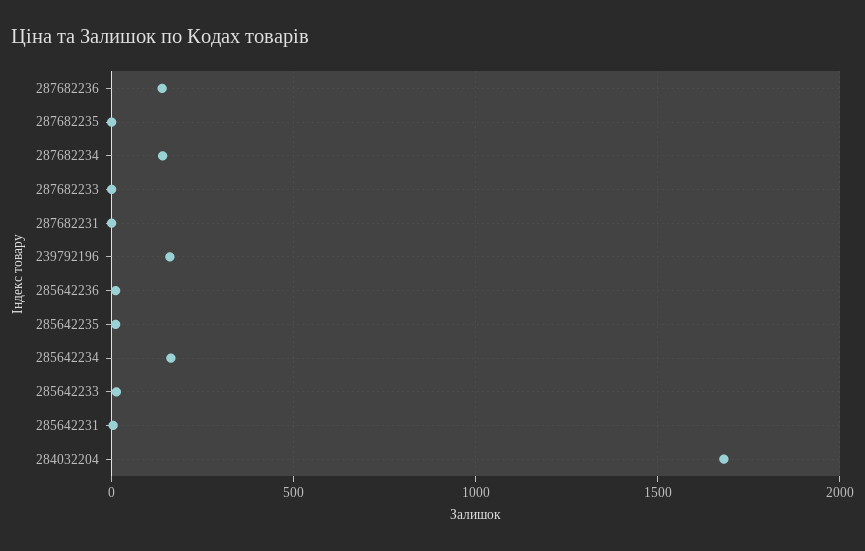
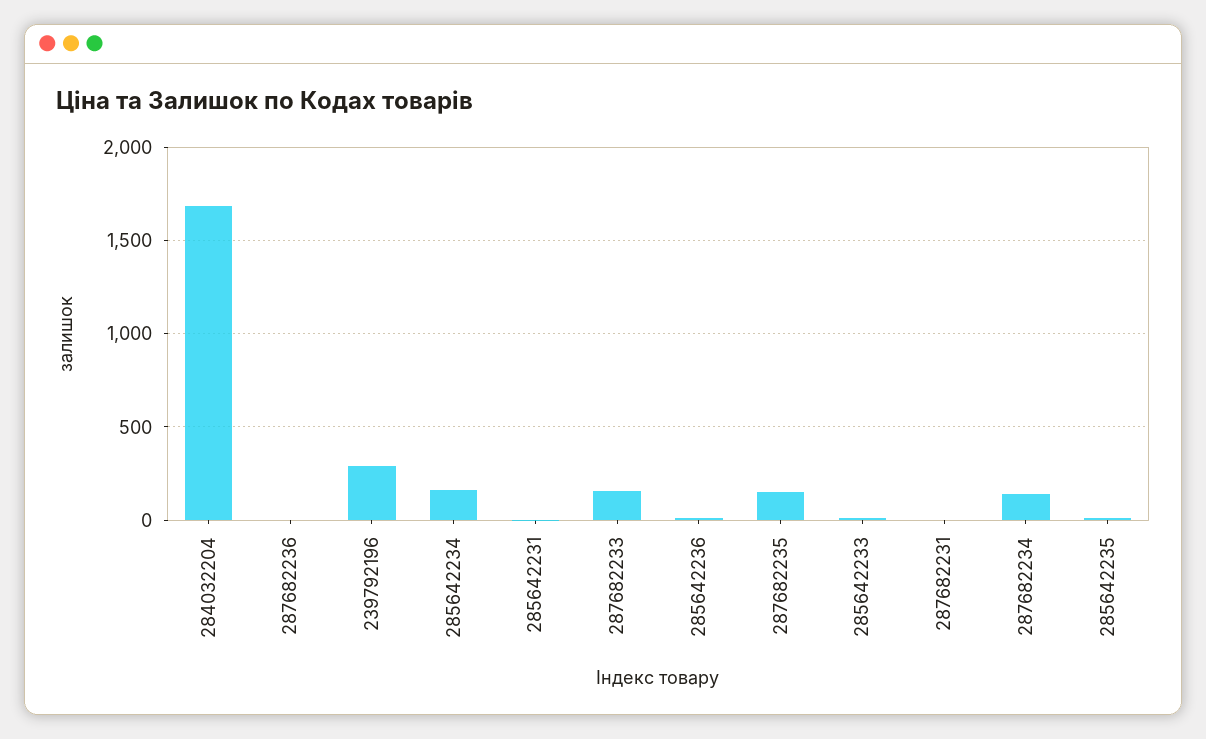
287682236: 150 -> 0
287682235: 0 -> 150
287682233: 0 -> 150
239792196: 150 -> 300

